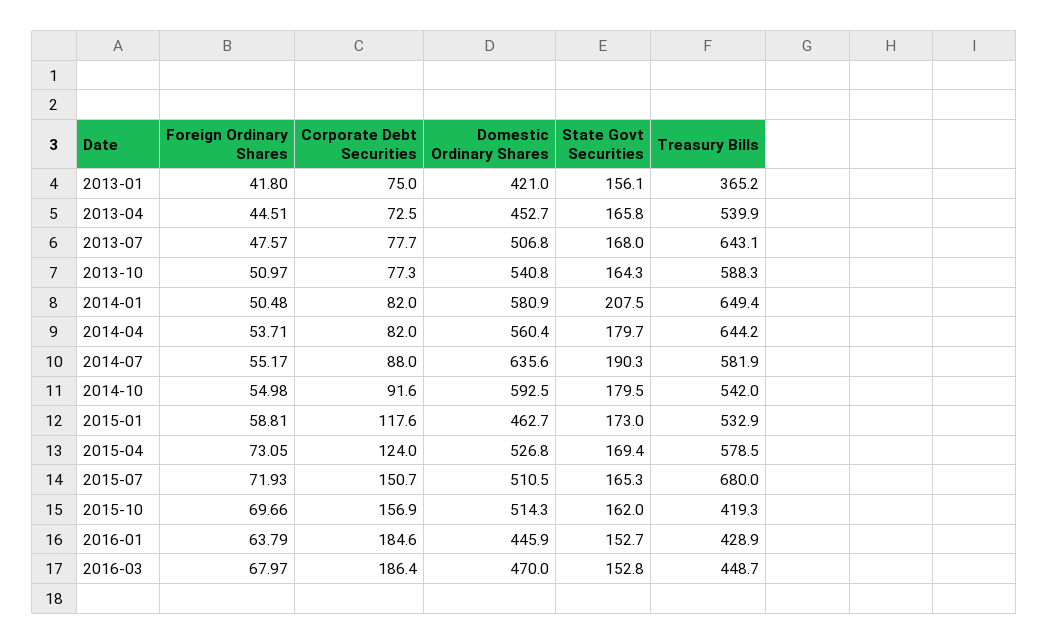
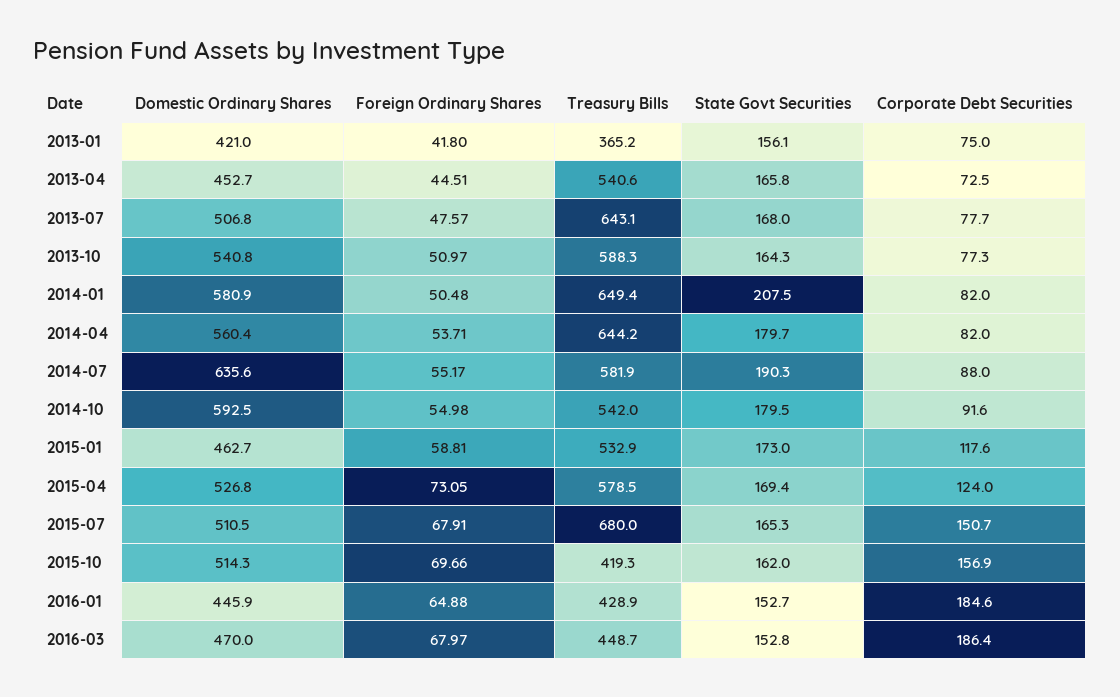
Treasury Bills, 2013-04: 539.9 -> 540.6
Foreign Ordinary Shares, 2015-07: 71.93 -> 67.91
Foreign Ordinary Shares, 2016-01: 63.79 -> 64.88

